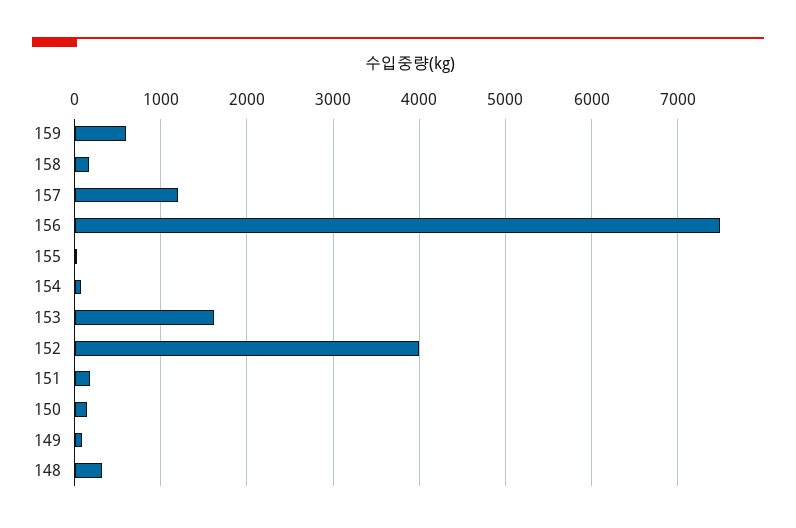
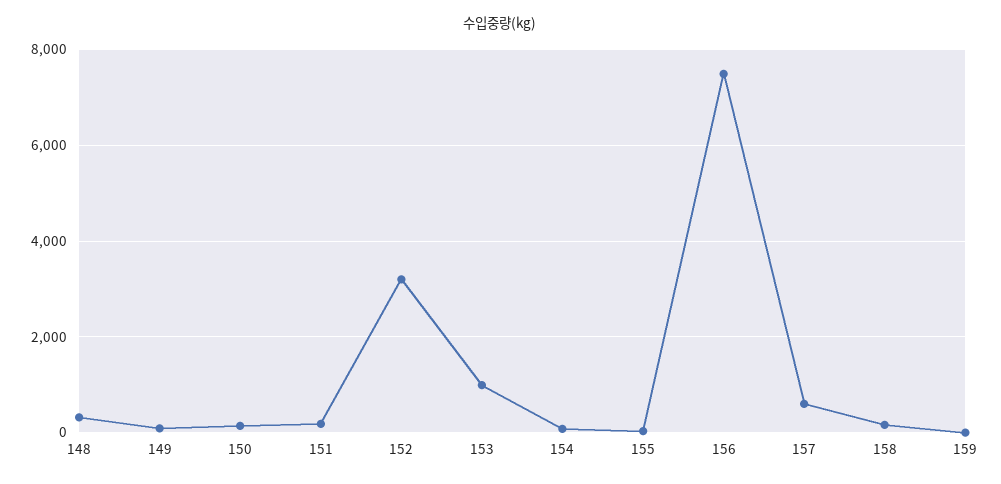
159: 600 -> 0
157: 1200 -> 600
153: 1600 -> 1000
152: 4000 -> 3200

